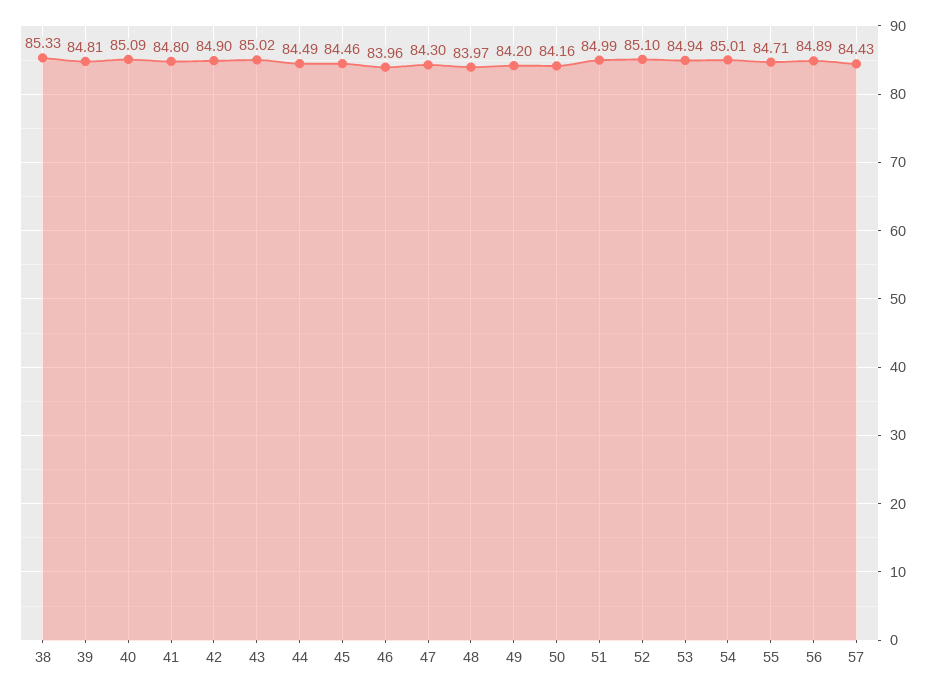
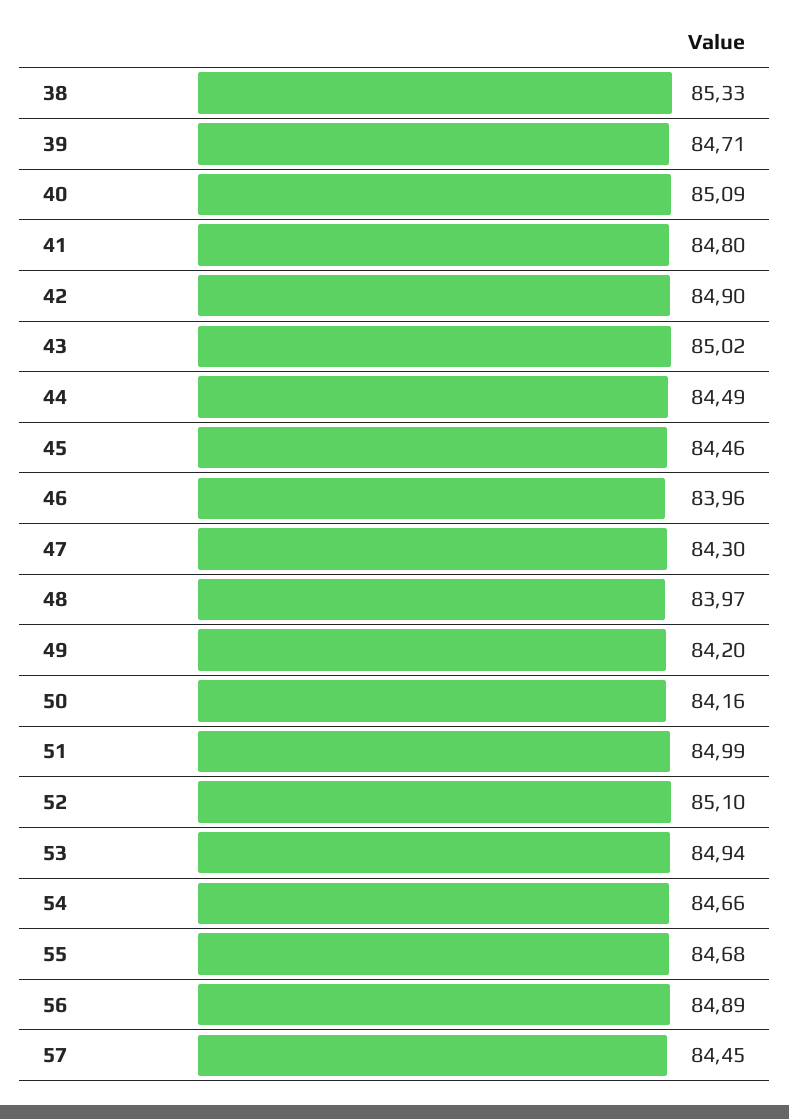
39: 84.81 -> 84.71
54: 85.01 -> 84.66
55: 84.71 -> 84.68
57: 84.43 -> 84.45

